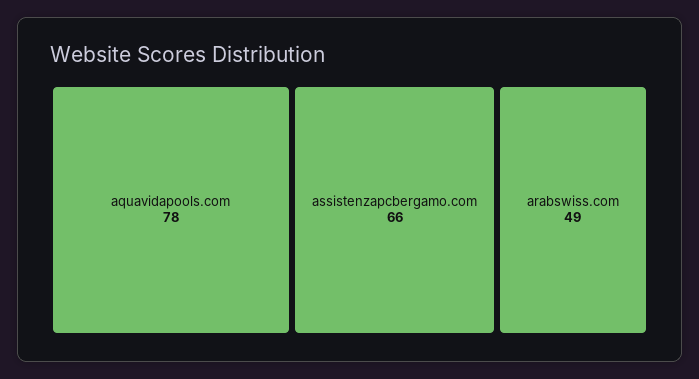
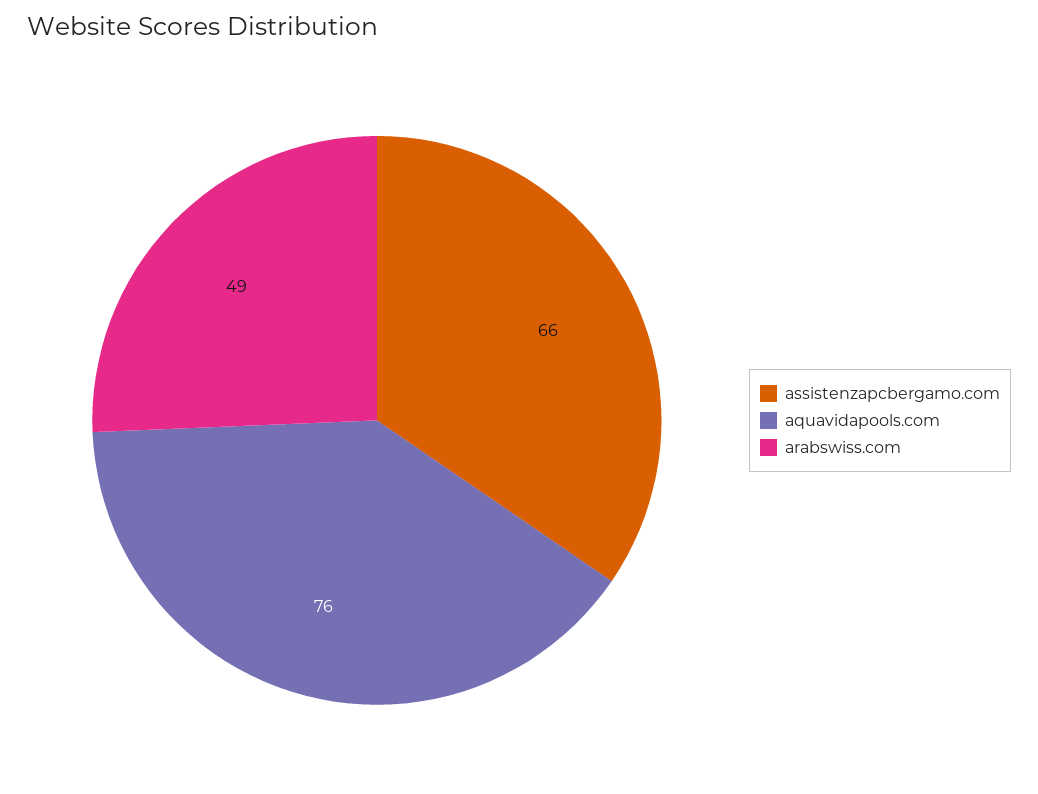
aquavidapools.com: 78 -> 76

